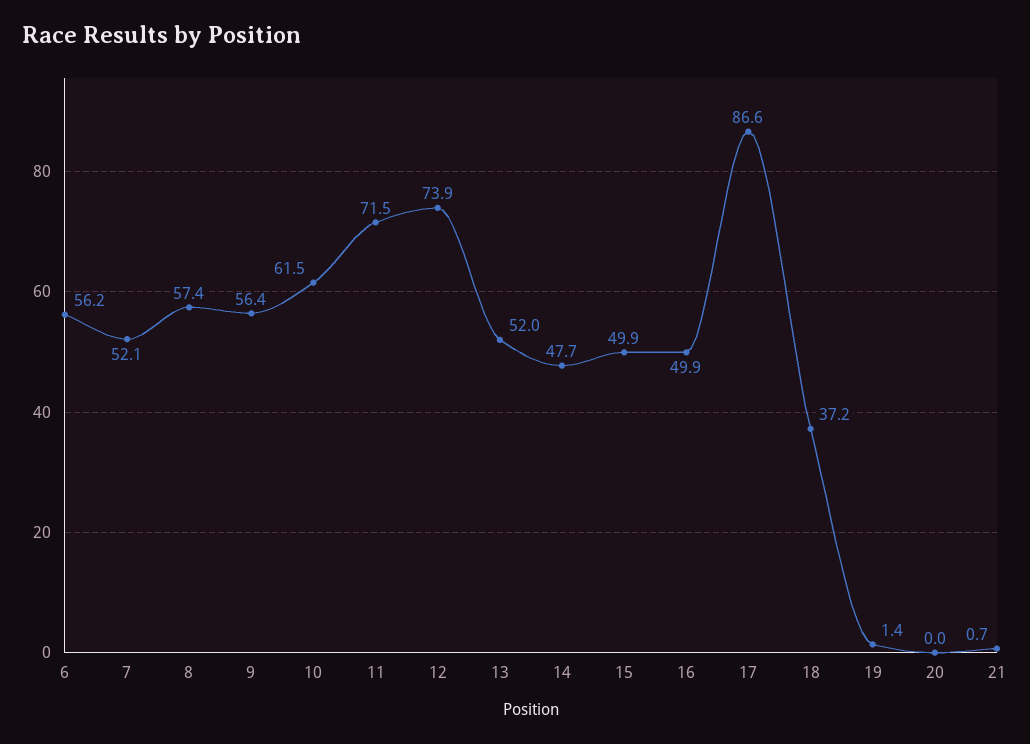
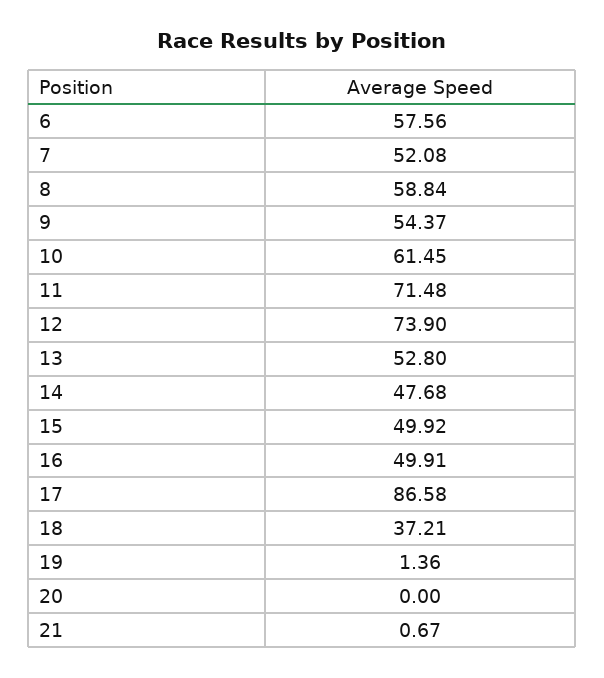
6: 56.2 -> 57.56
8: 57.4 -> 58.84
9: 56.4 -> 54.37
13: 52 -> 52.8

